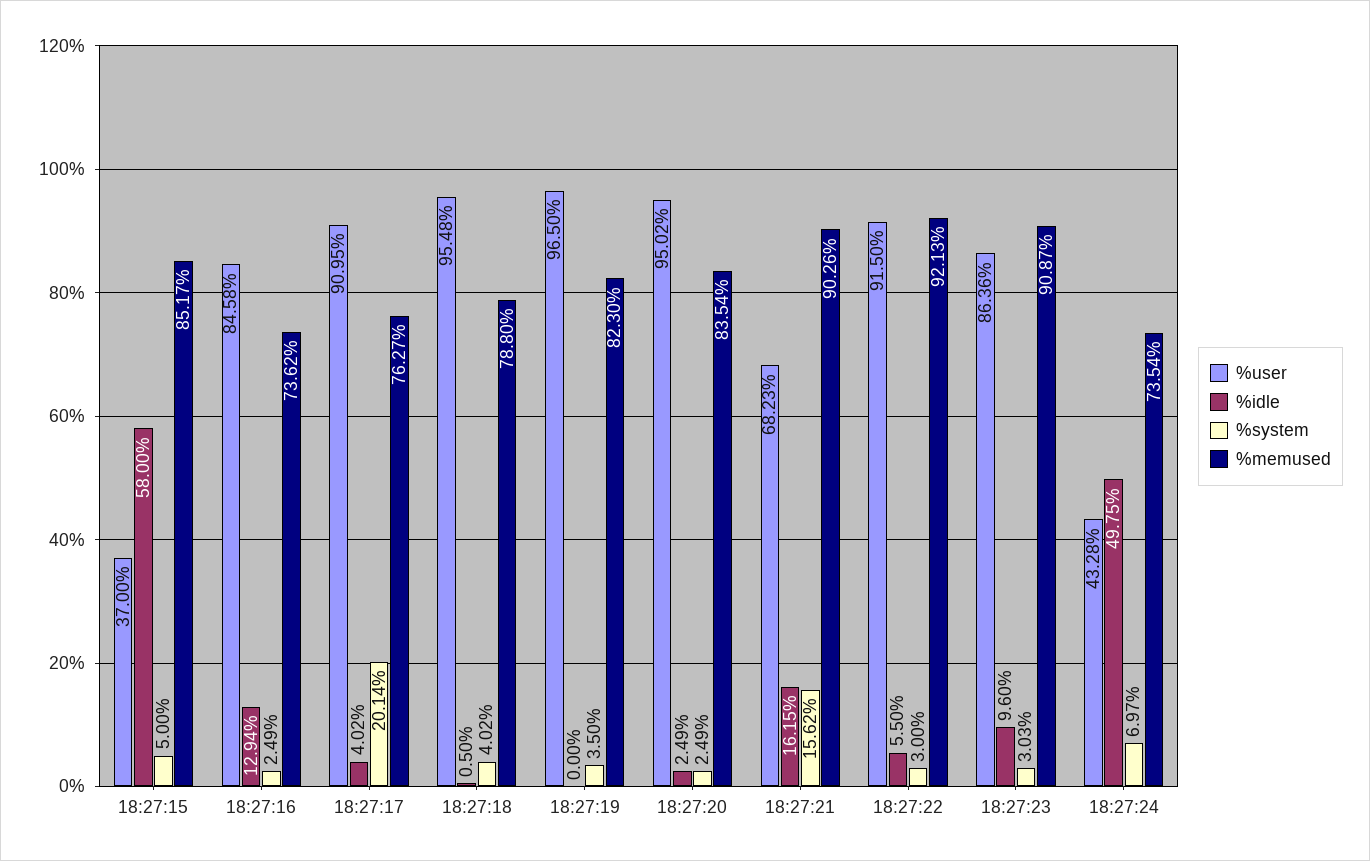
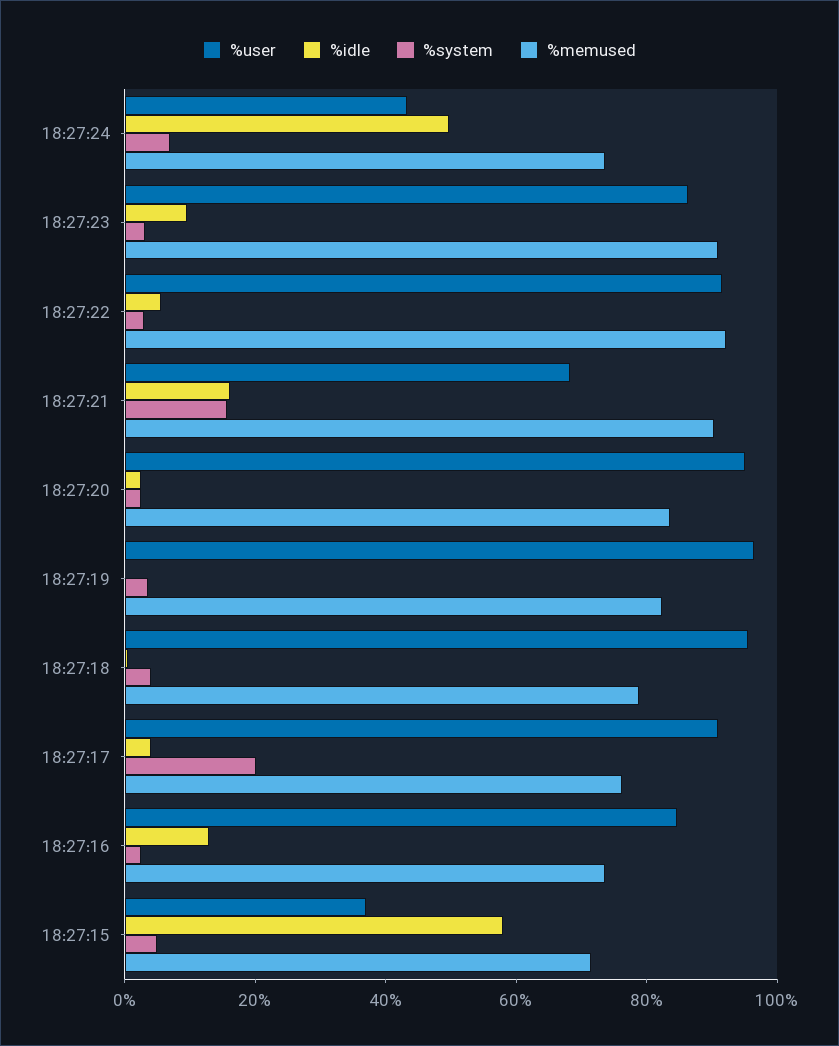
%memused, 18:27:15: 85.17 -> 70

